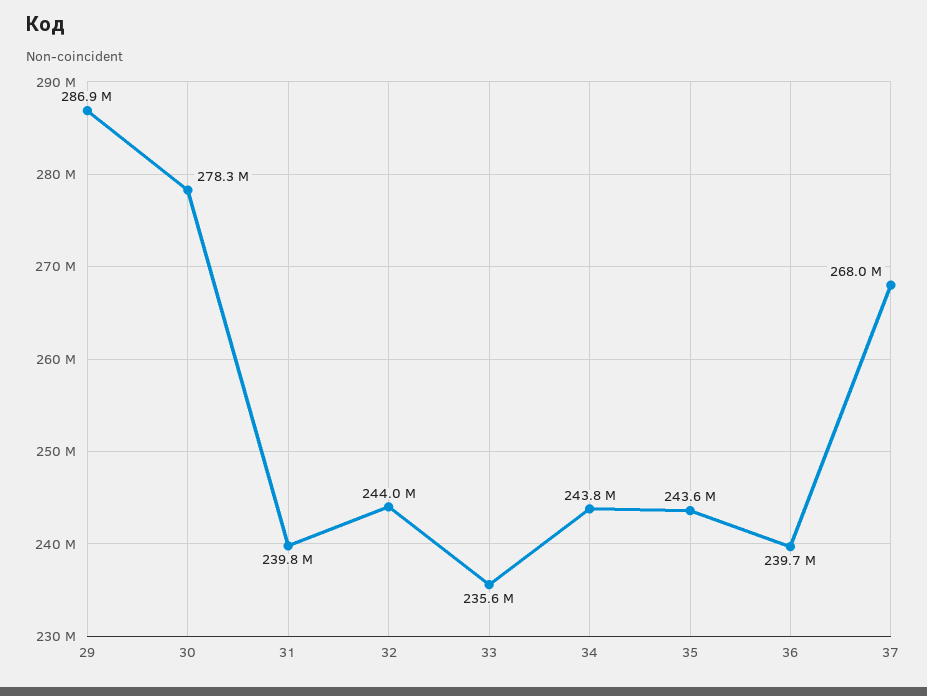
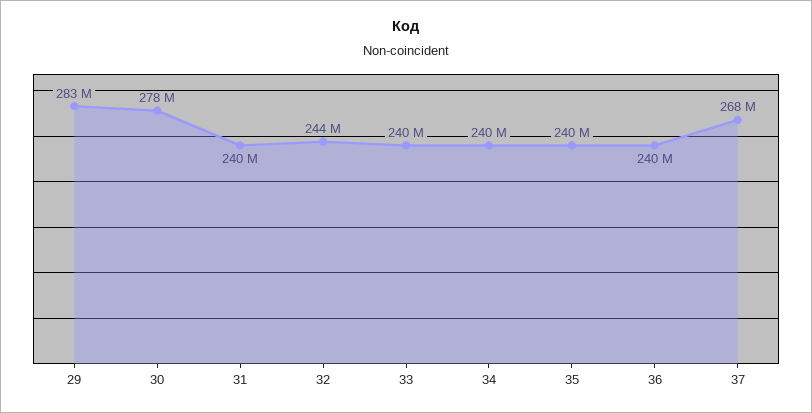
29: 286900000 -> 283000000
33: 235600000 -> 240000000
34: 243800000 -> 240000000
35: 243600000 -> 240000000

